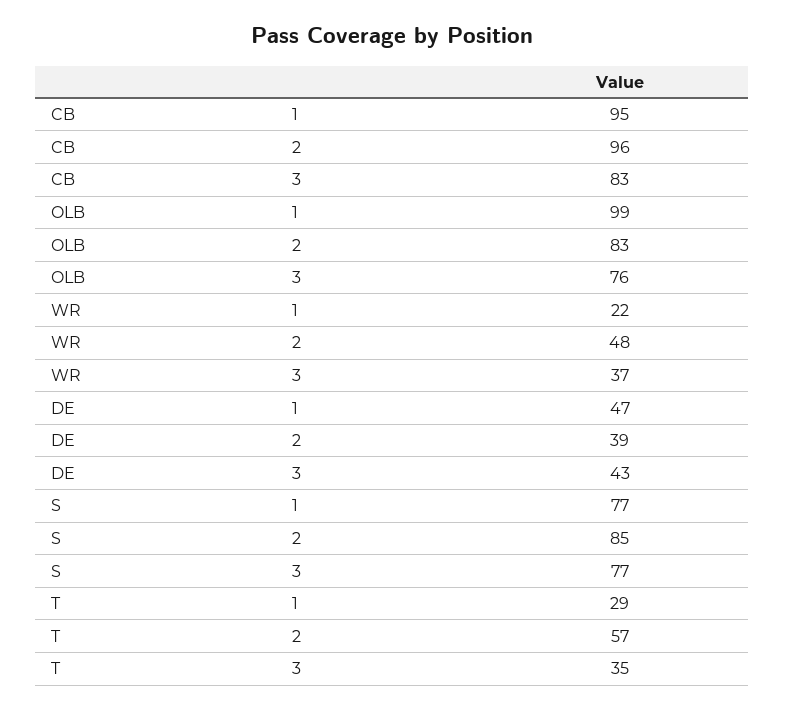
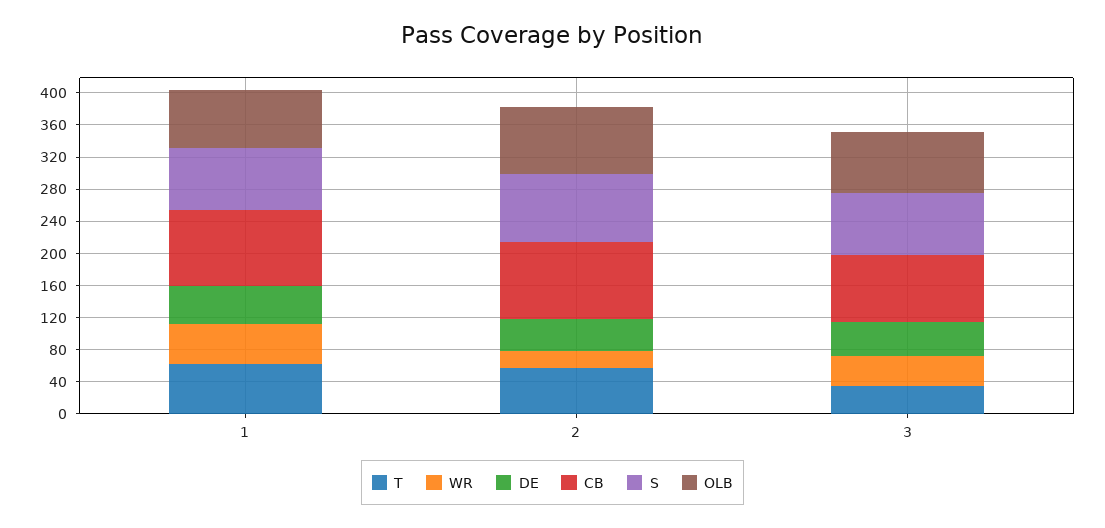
OLB, 1: 99 -> 70
WR, 1: 22 -> 50
WR, 2: 48 -> 20
T, 1: 29 -> 60

